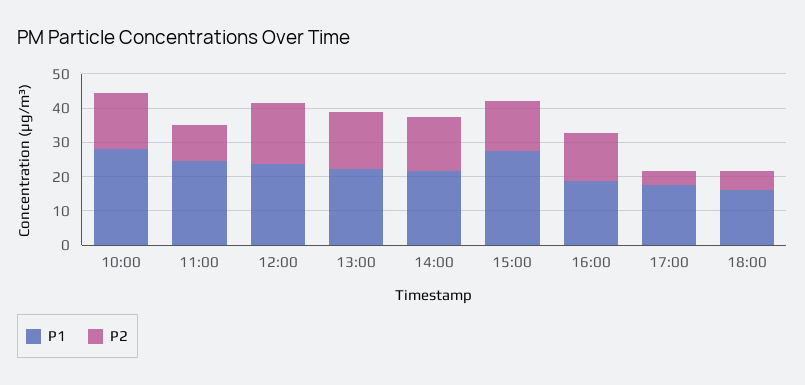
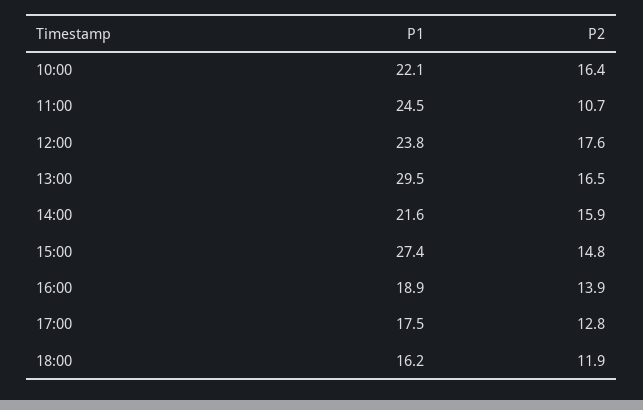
P1, 10:00: 27.5 -> 22.1
P1, 13:00: 22.5 -> 29.5
P2, 17:00: 5 -> 12.8
P2, 18:00: 5 -> 11.9

